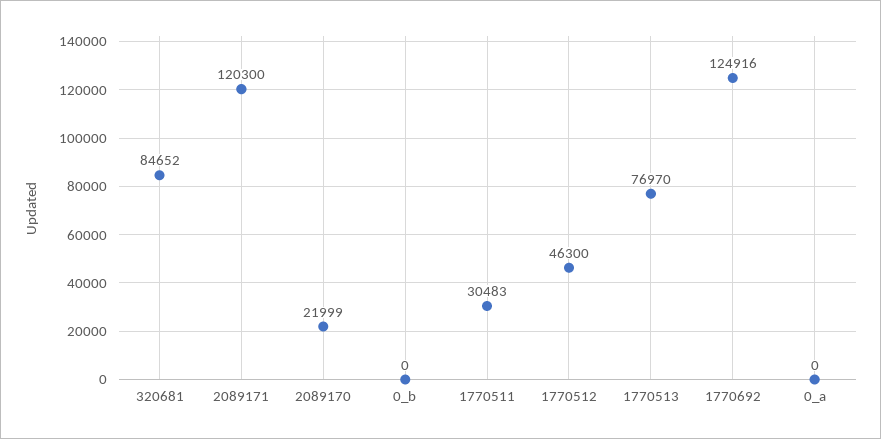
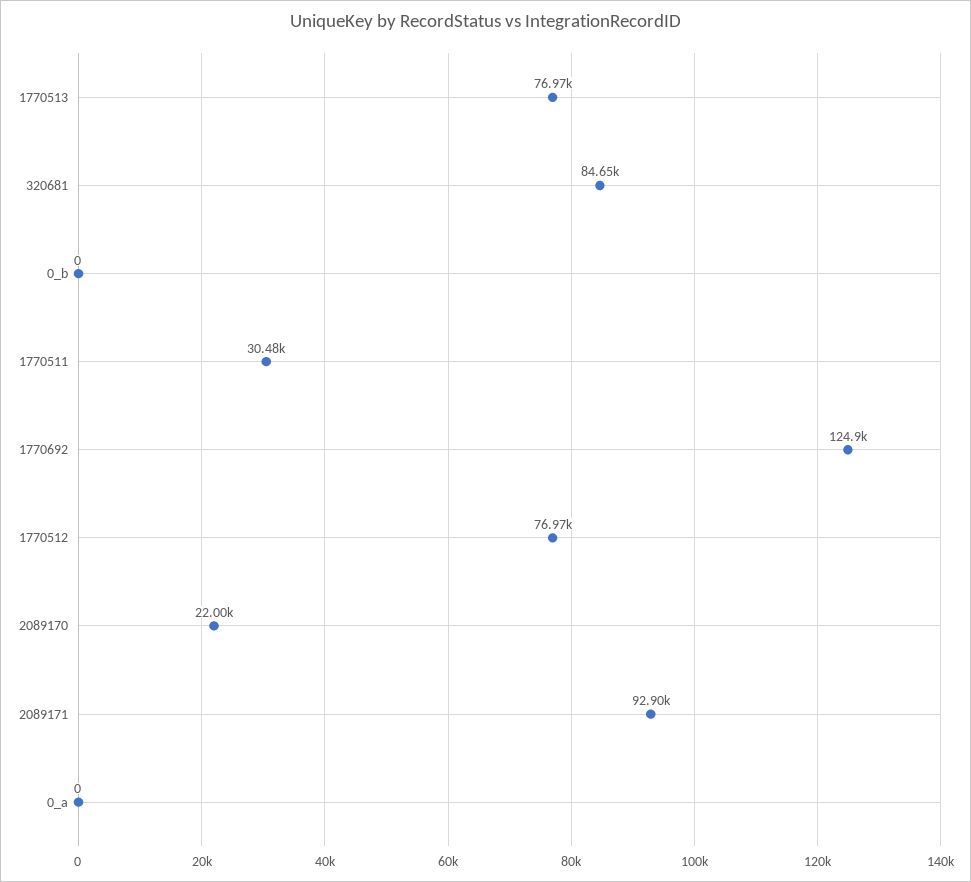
2089171: 120300 -> 92900
1770512: 46300 -> 76970

